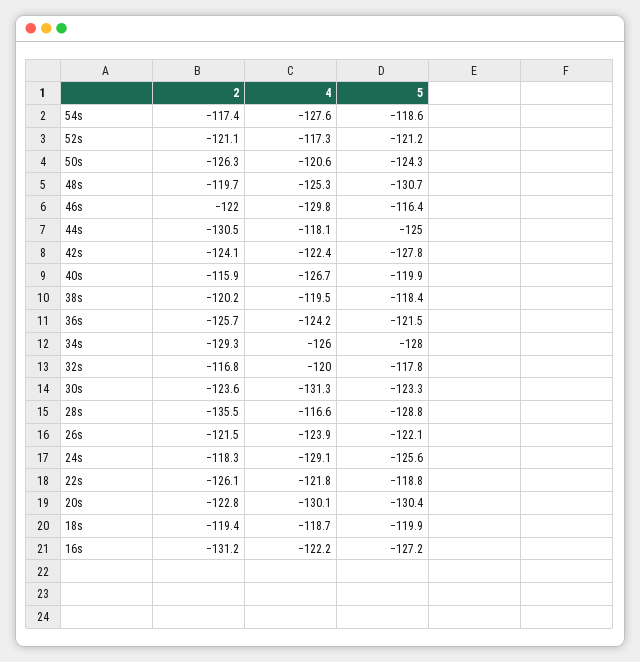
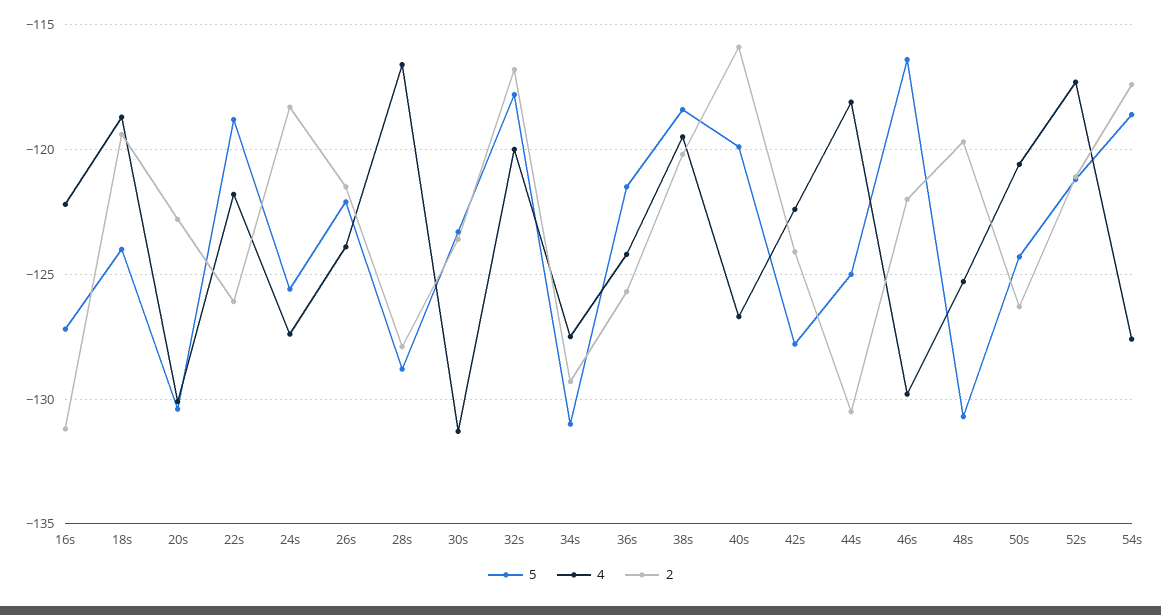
4, 34s: -126 -> -127.5
5, 34s: -128 -> -131
2, 28s: -135.5 -> -128
4, 24s: -129.1 -> -127.5
5, 18s: -119.9 -> -124

